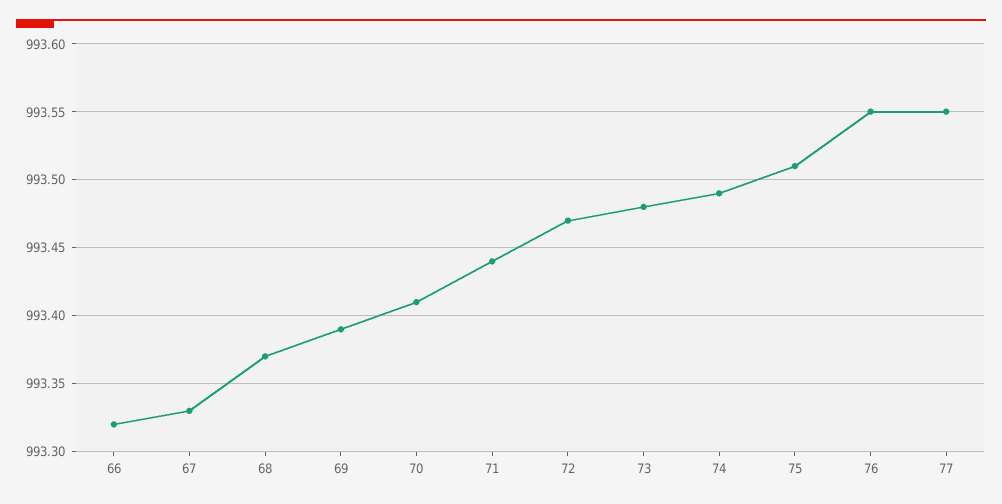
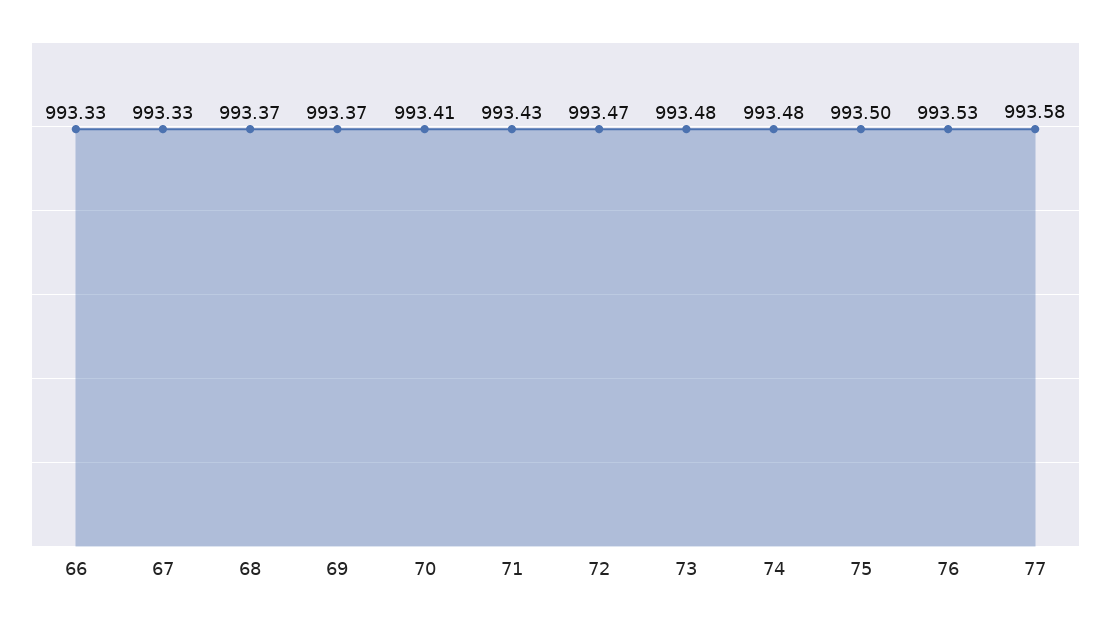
66: 993.32 -> 993.33
69: 993.39 -> 993.37
71: 993.44 -> 993.43
74: 993.49 -> 993.48
75: 993.51 -> 993.5
76: 993.55 -> 993.53
77: 993.55 -> 993.58

